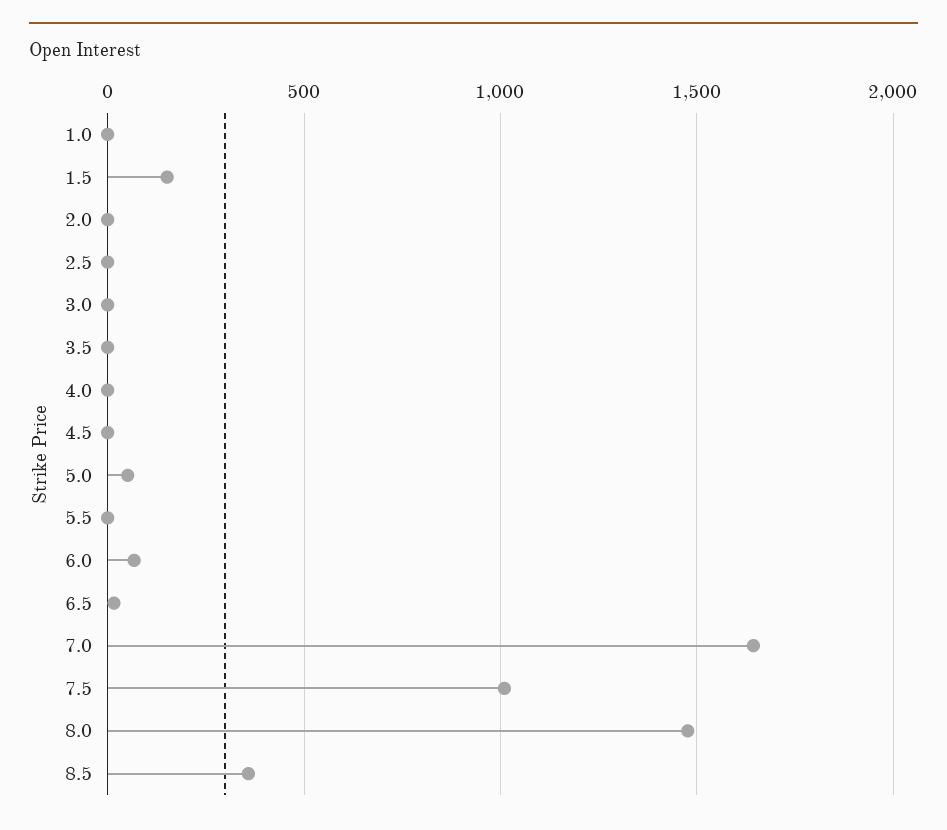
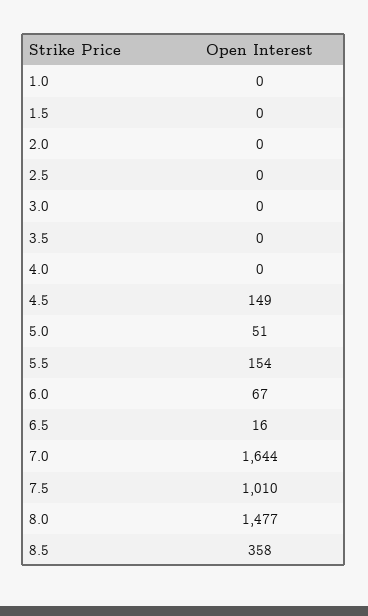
1.5: 150 -> 0
4.5: 0 -> 149
5.5: 0 -> 154

